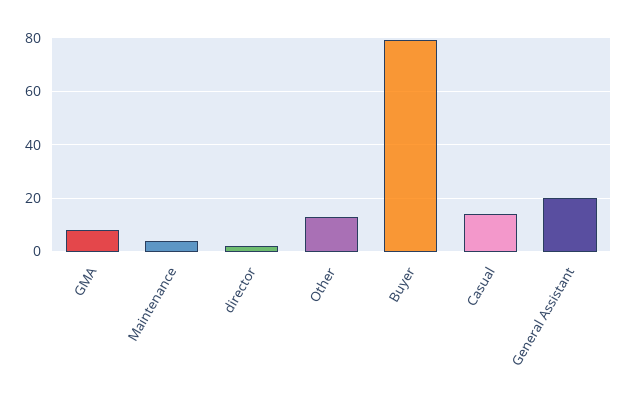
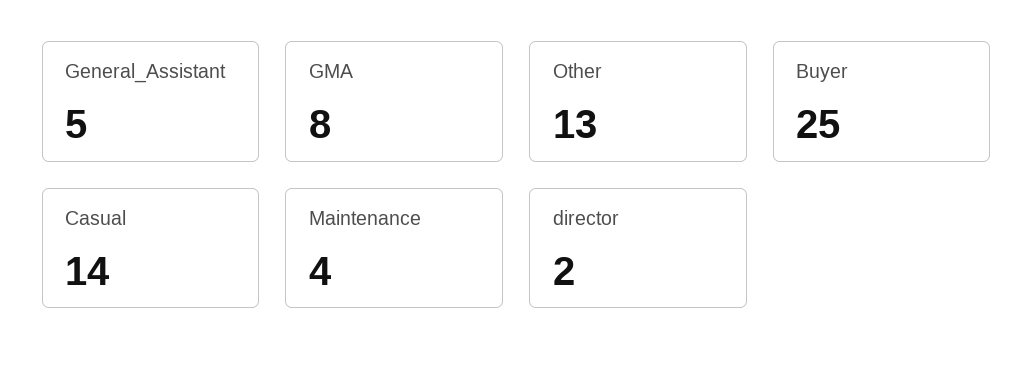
Buyer: 80 -> 25
General Assistant: 20 -> 5

